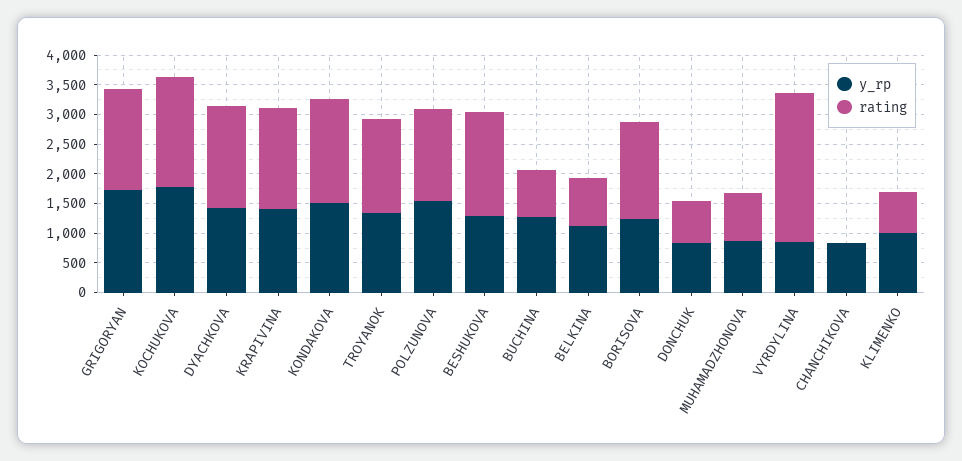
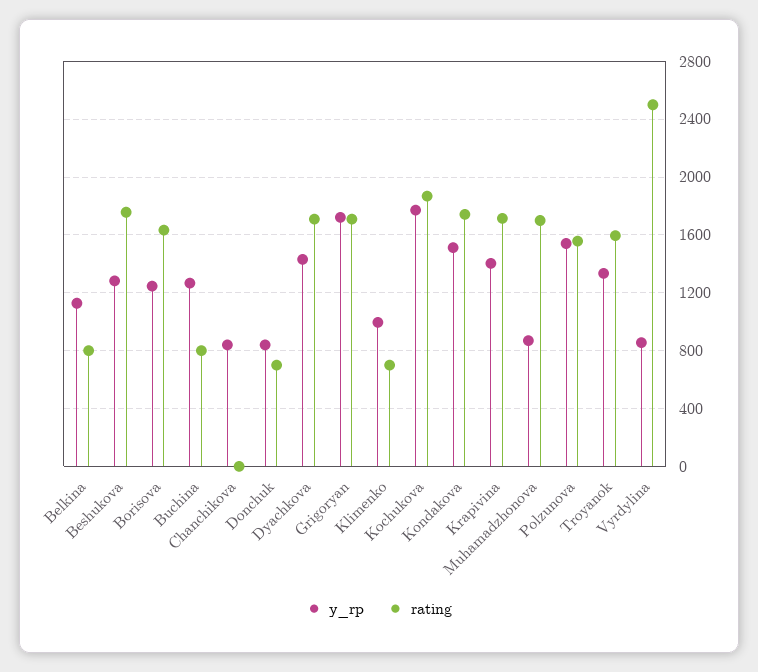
rating, MUHAMADZHONOVA: 750 -> 1700

